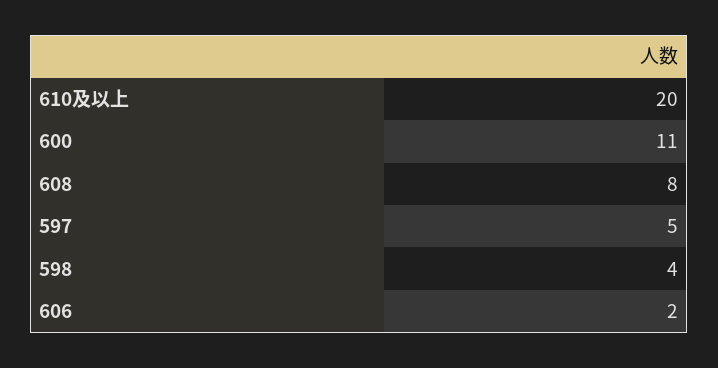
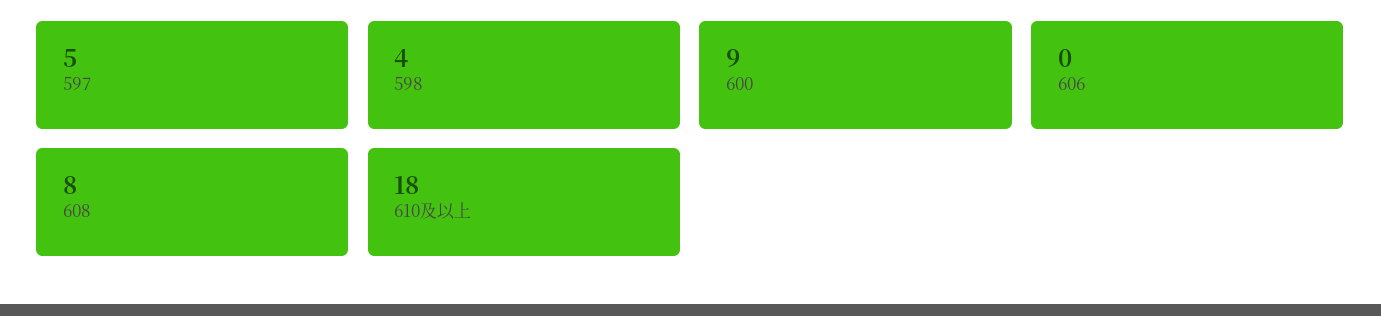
610及以上: 20 -> 18
600: 11 -> 9
606: 2 -> 0

